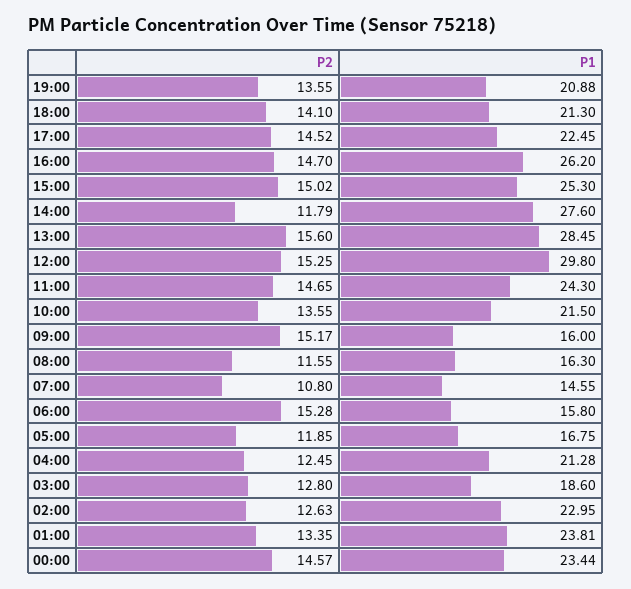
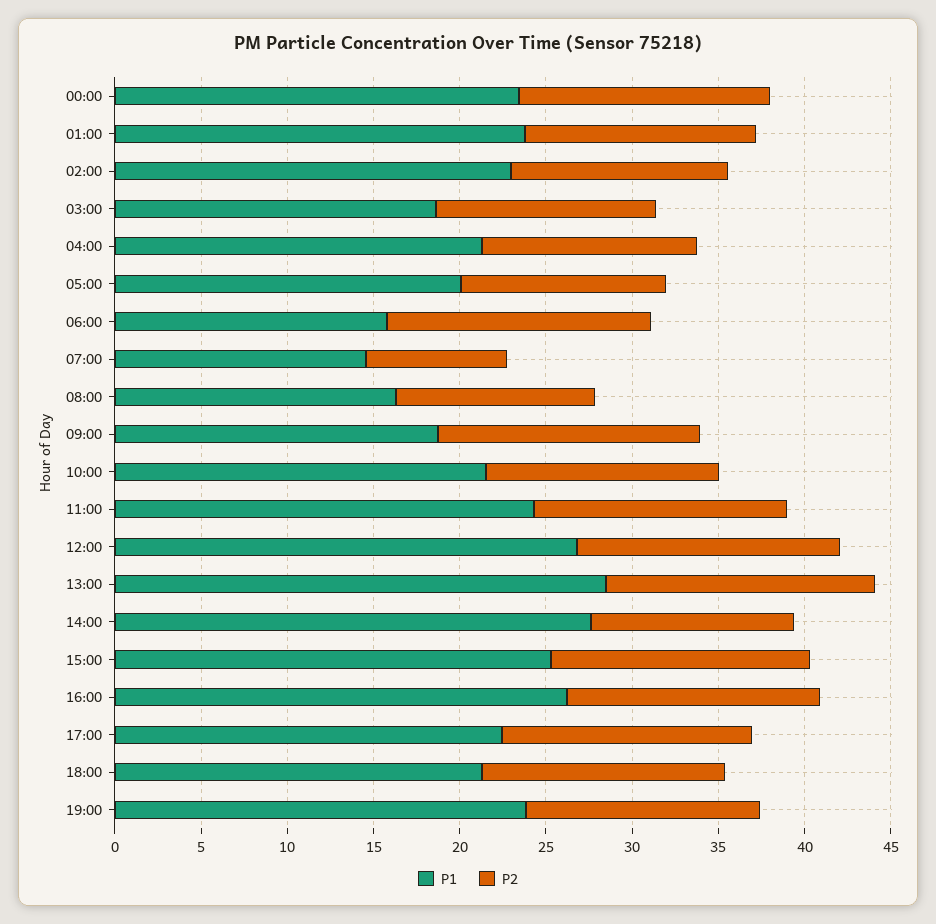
P1, 19:00: 20.88 -> 24
P1, 12:00: 29.8 -> 27
P1, 09:00: 16 -> 19
P2, 07:00: 10.8 -> 8
P1, 05:00: 16.75 -> 20

